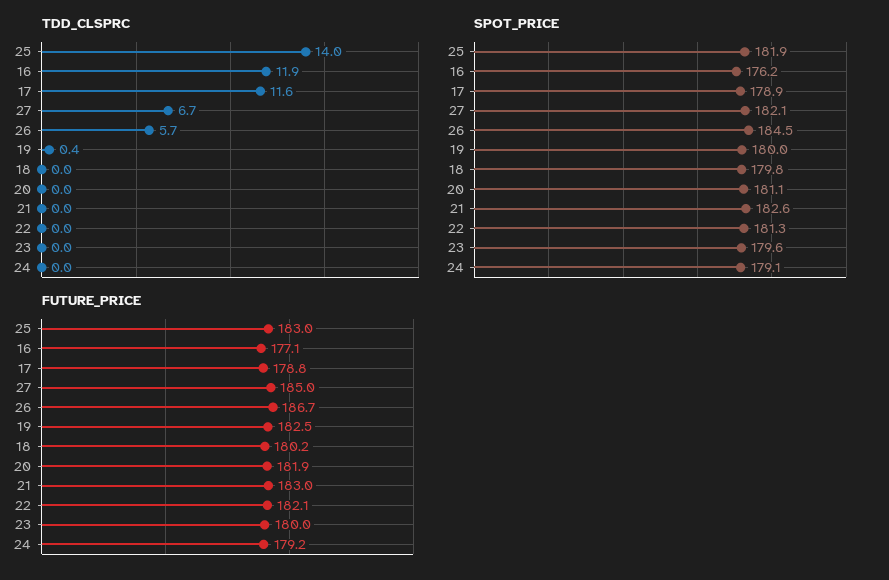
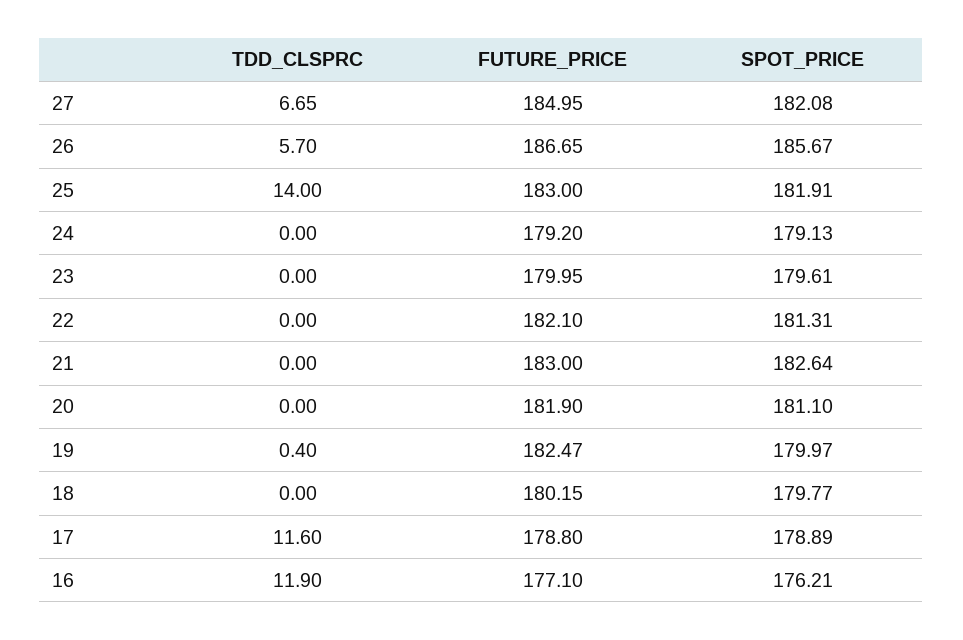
SPOT_PRICE, 26: 184.5 -> 185.67

